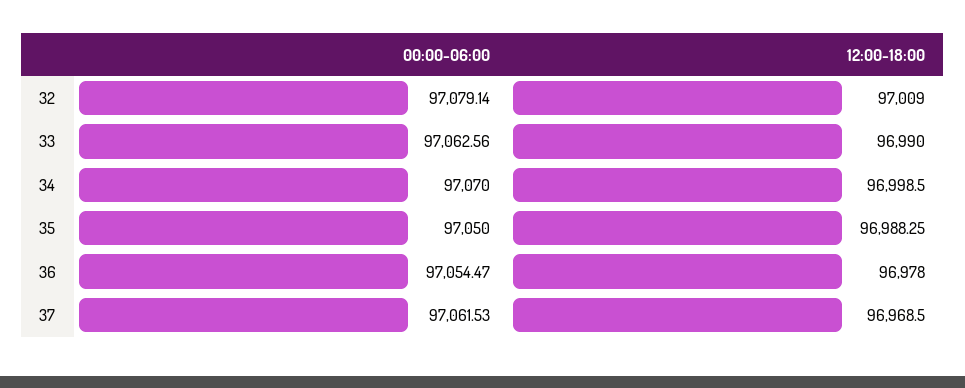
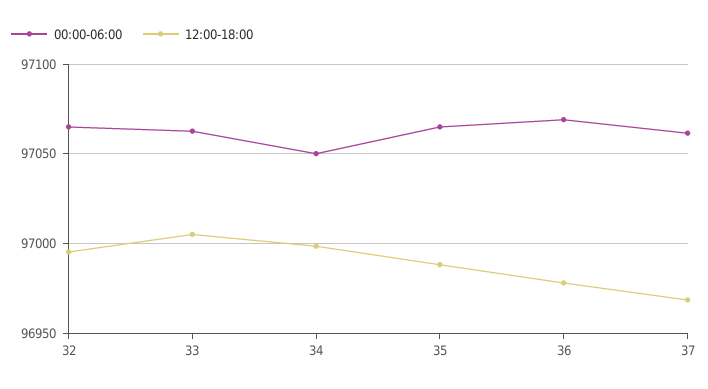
00:00-06:00, 32: 97079.14 -> 97065
12:00-18:00, 32: 97009 -> 96995
12:00-18:00, 33: 96990 -> 97005
00:00-06:00, 34: 97070 -> 97050
00:00-06:00, 35: 97050 -> 97065
00:00-06:00, 36: 97054.47 -> 97070

